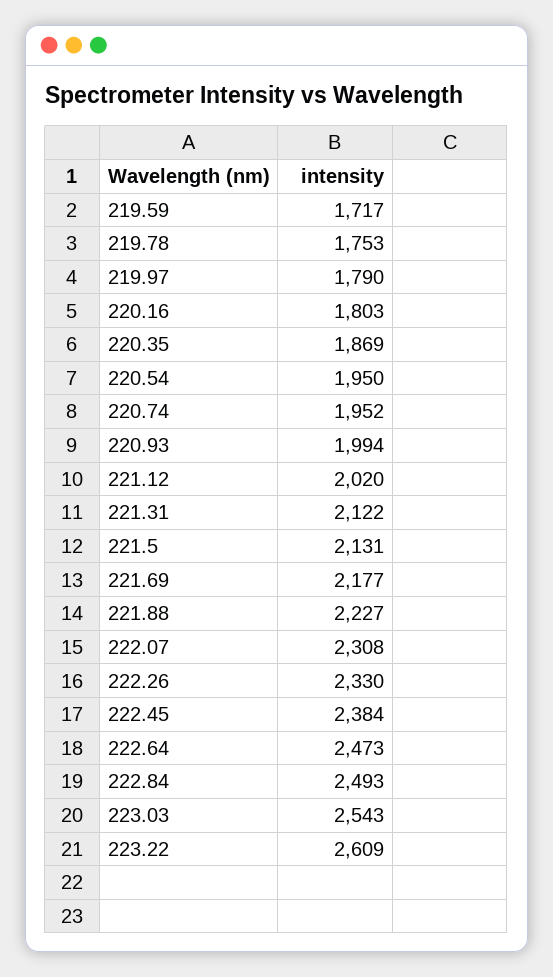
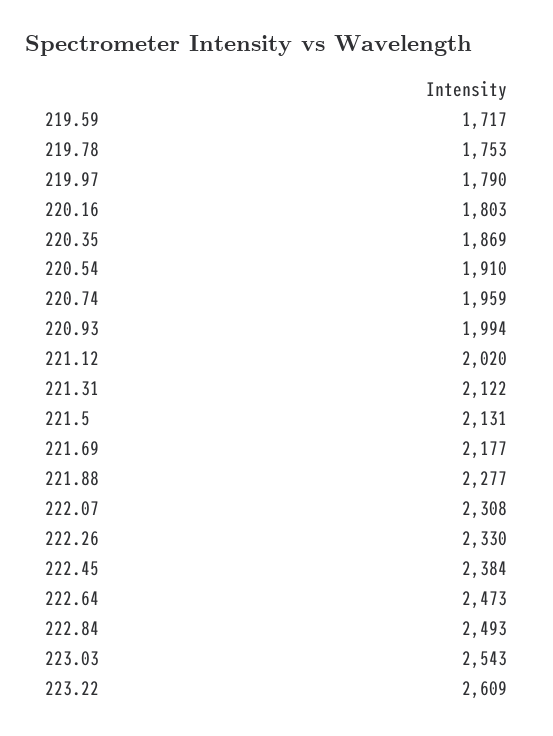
220.54: 1950 -> 1910
220.74: 1952 -> 1959
221.88: 2227 -> 2277

